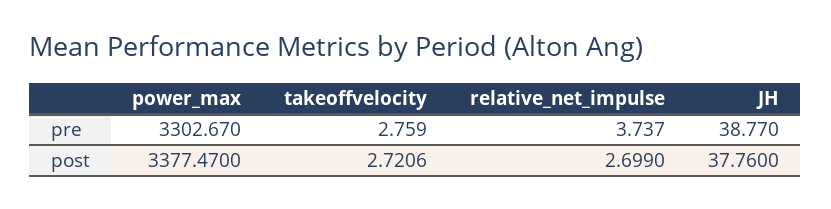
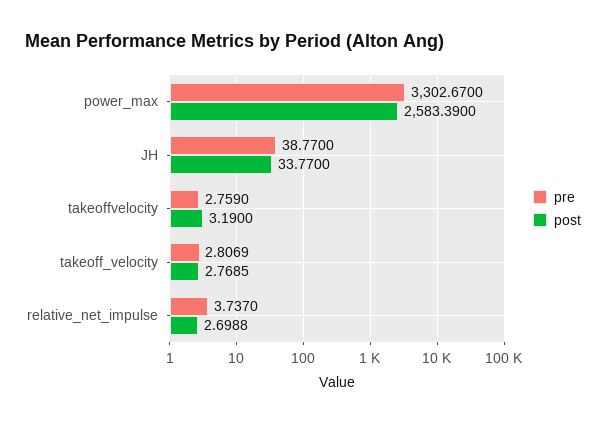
post, power_max: 3377.47 -> 2583.39
post, takeoffvelocity: 2.7206 -> 3.19
post, relative_net_impulse: 2.699 -> 2.6988
post, JH: 37.76 -> 33.77
pre, takeoff_velocity: none -> 2.8069
post, takeoff_velocity: none -> 2.7685

